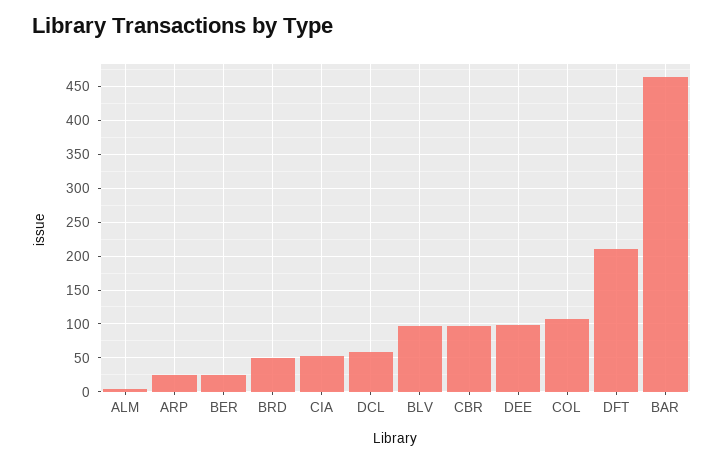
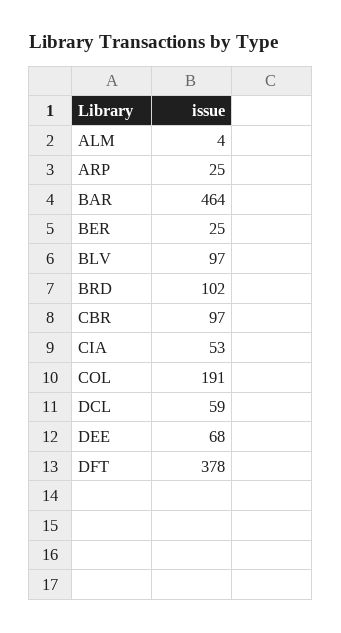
BRD: 50 -> 102
DEE: 100 -> 68
COL: 110 -> 191
DFT: 210 -> 378

